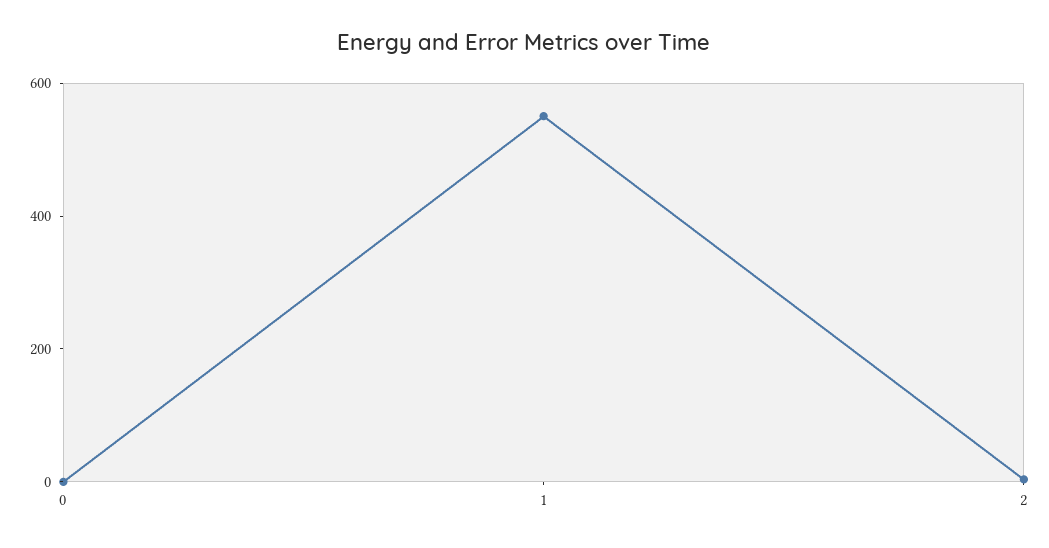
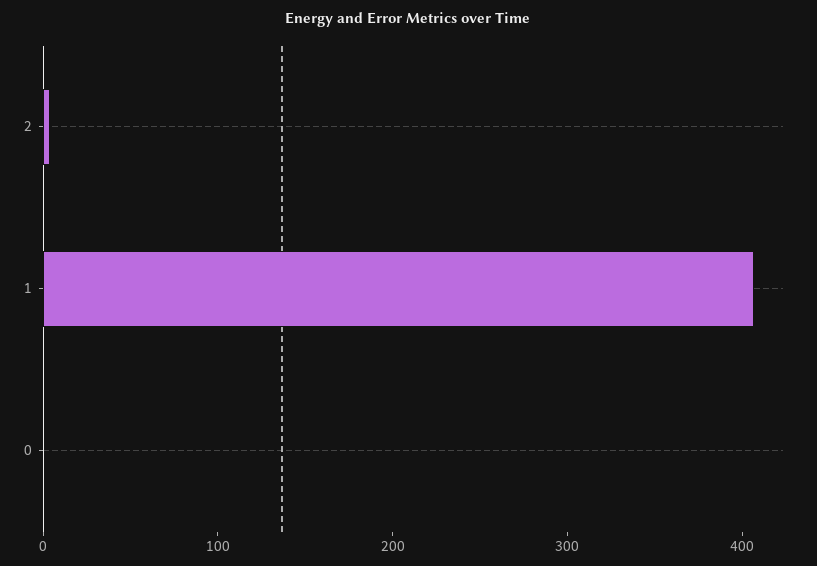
1: 550 -> 400

